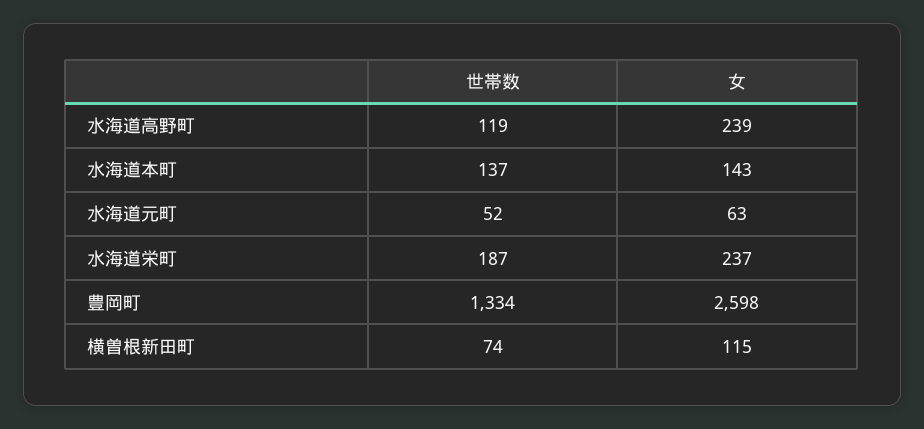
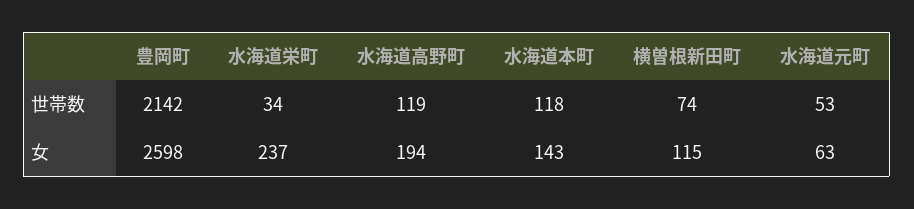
女, 水海道高野町: 239 -> 194
世帯数, 水海道本町: 137 -> 118
世帯数, 水海道元町: 52 -> 53
世帯数, 水海道栄町: 187 -> 34
世帯数, 豊岡町: 1334 -> 2142

